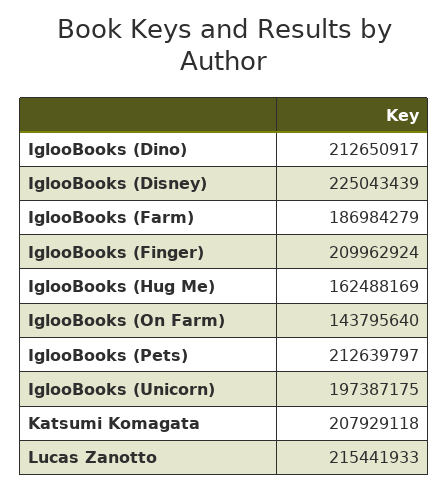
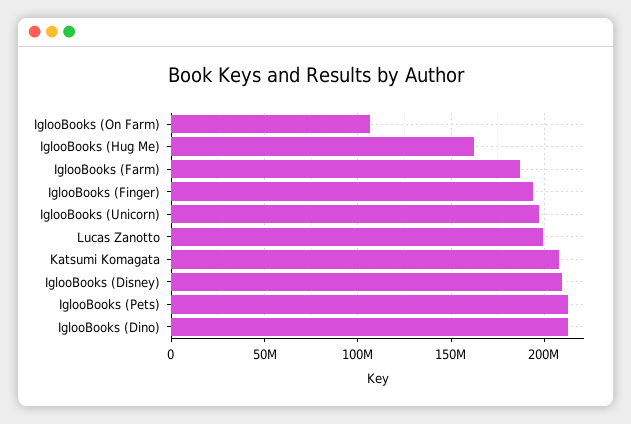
IglooBooks (Disney): 225043439 -> 210000000
IglooBooks (Finger): 209962924 -> 195000000
IglooBooks (On Farm): 143795640 -> 105000000
Lucas Zanotto: 215441933 -> 200000000

